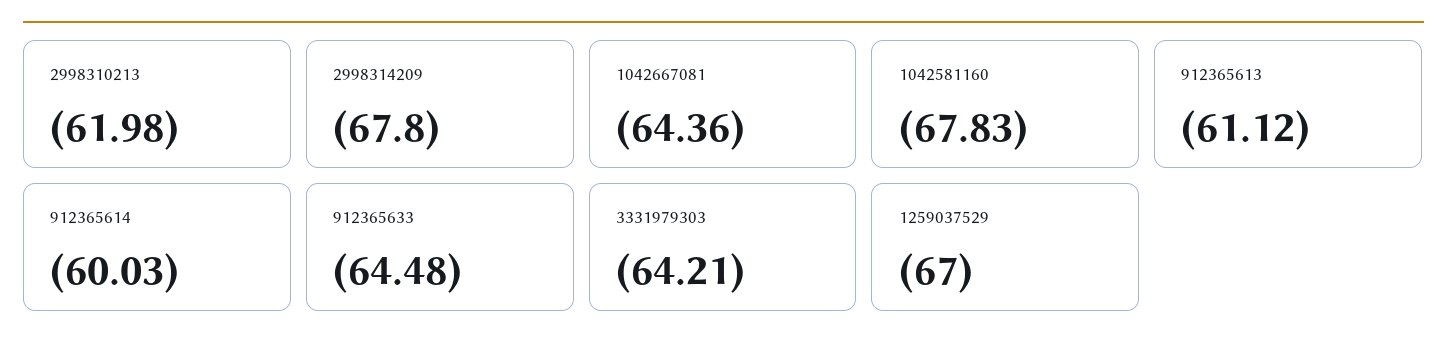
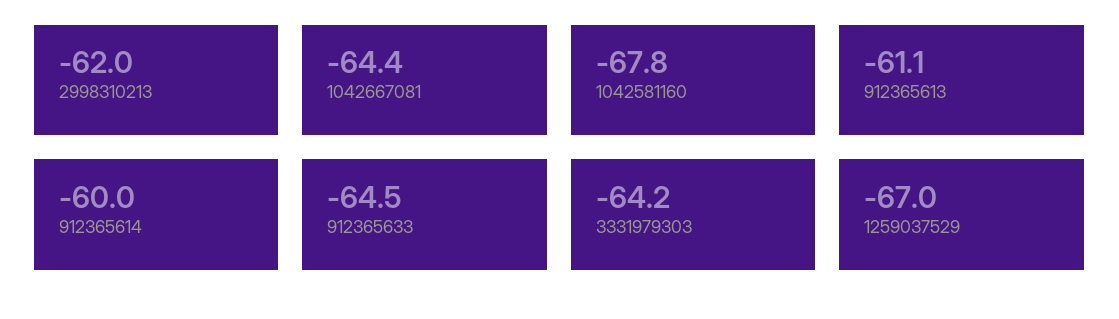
2998314209: -67.8 -> none

